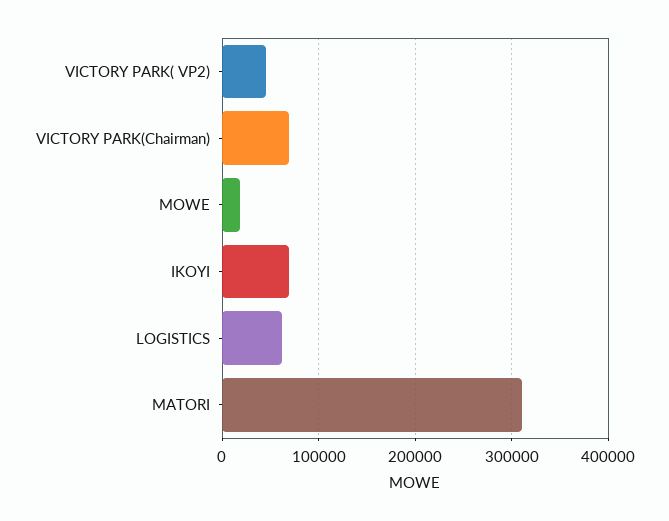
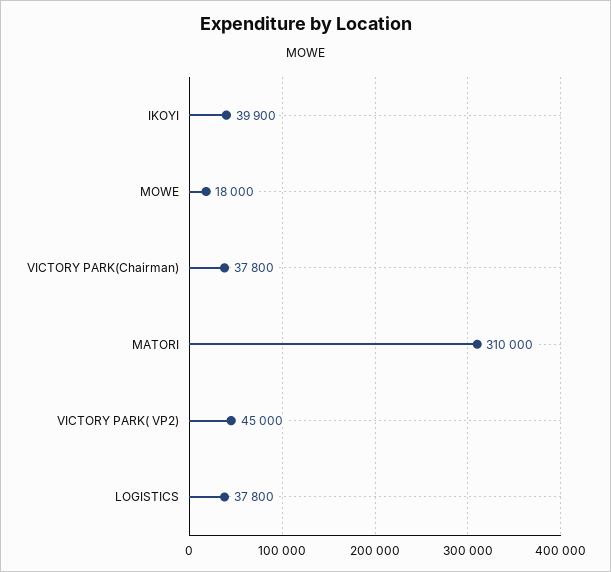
VICTORY PARK(Chairman): 70000 -> 37800
IKOYI: 70000 -> 39900
LOGISTICS: 60000 -> 37800

